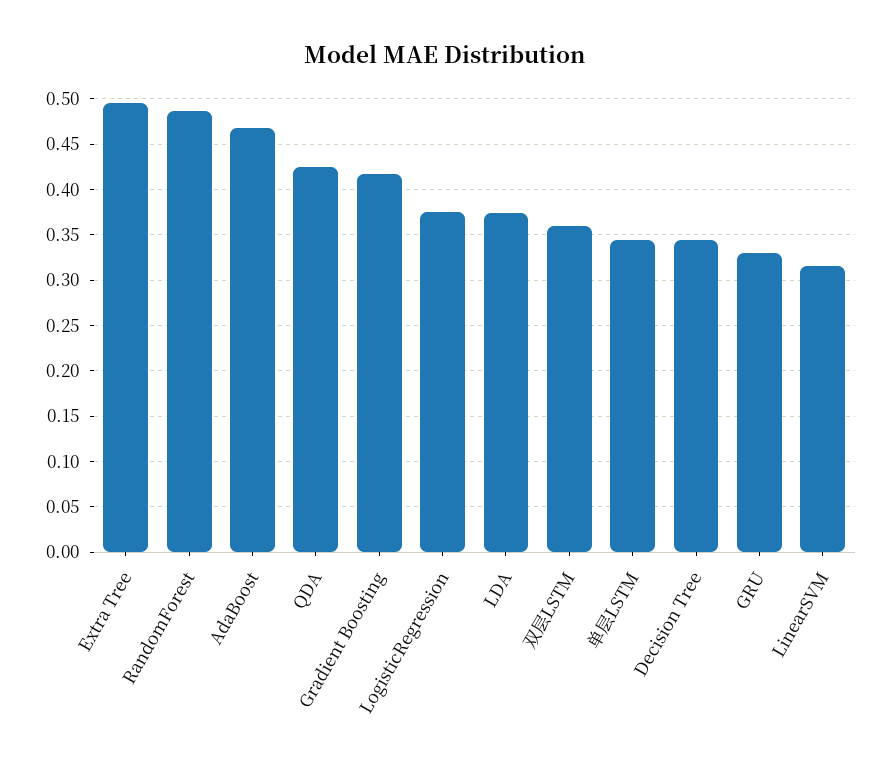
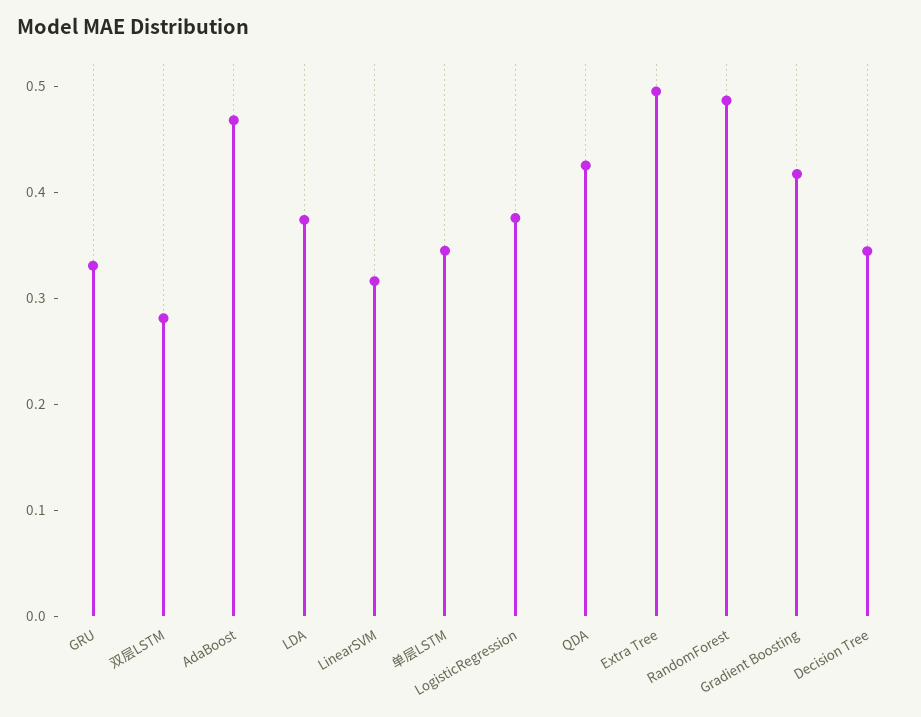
双层LSTM: 0.36 -> 0.28

